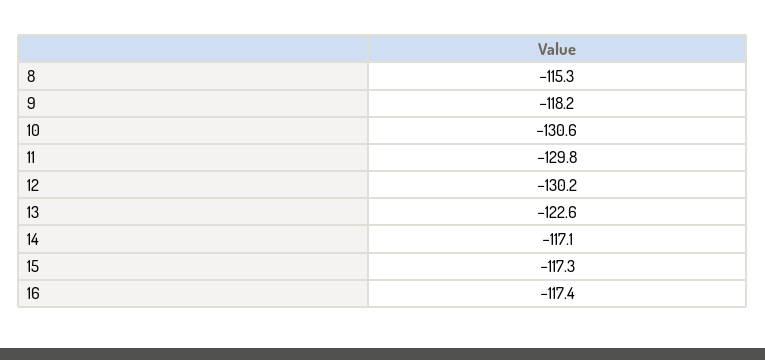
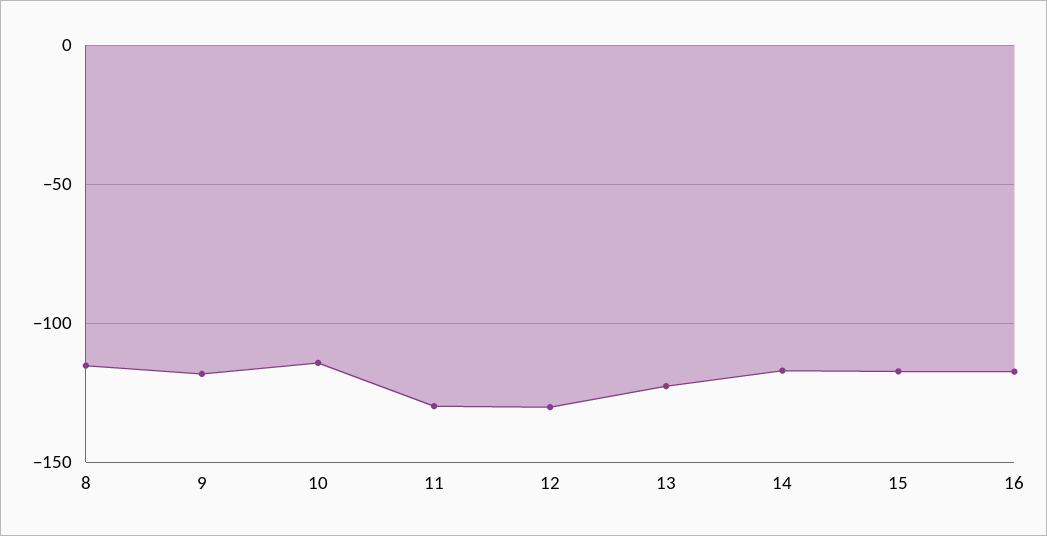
10: -130.6 -> -115

